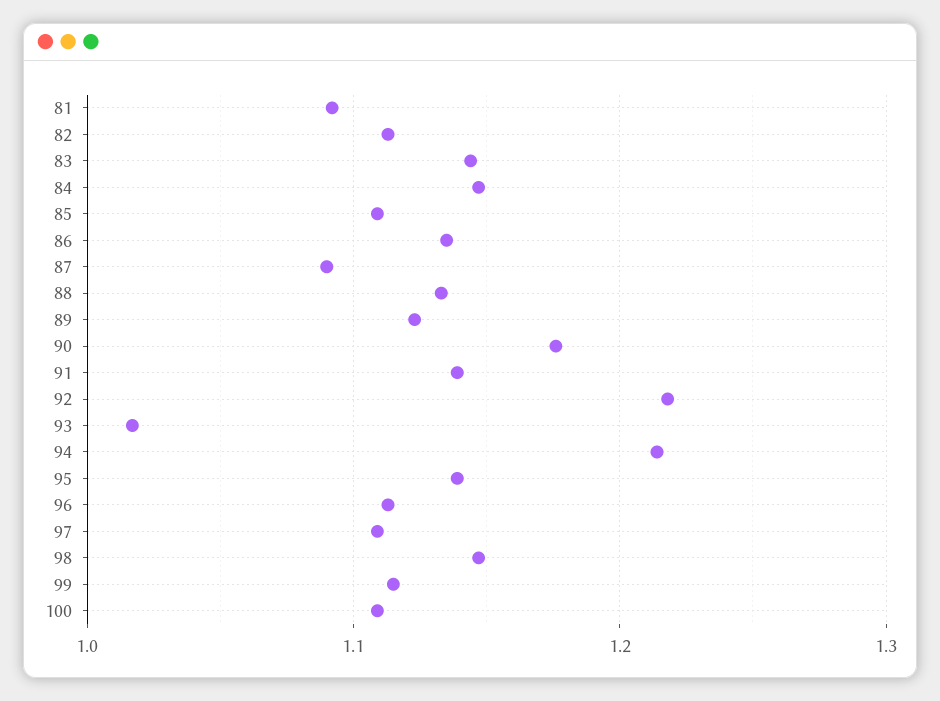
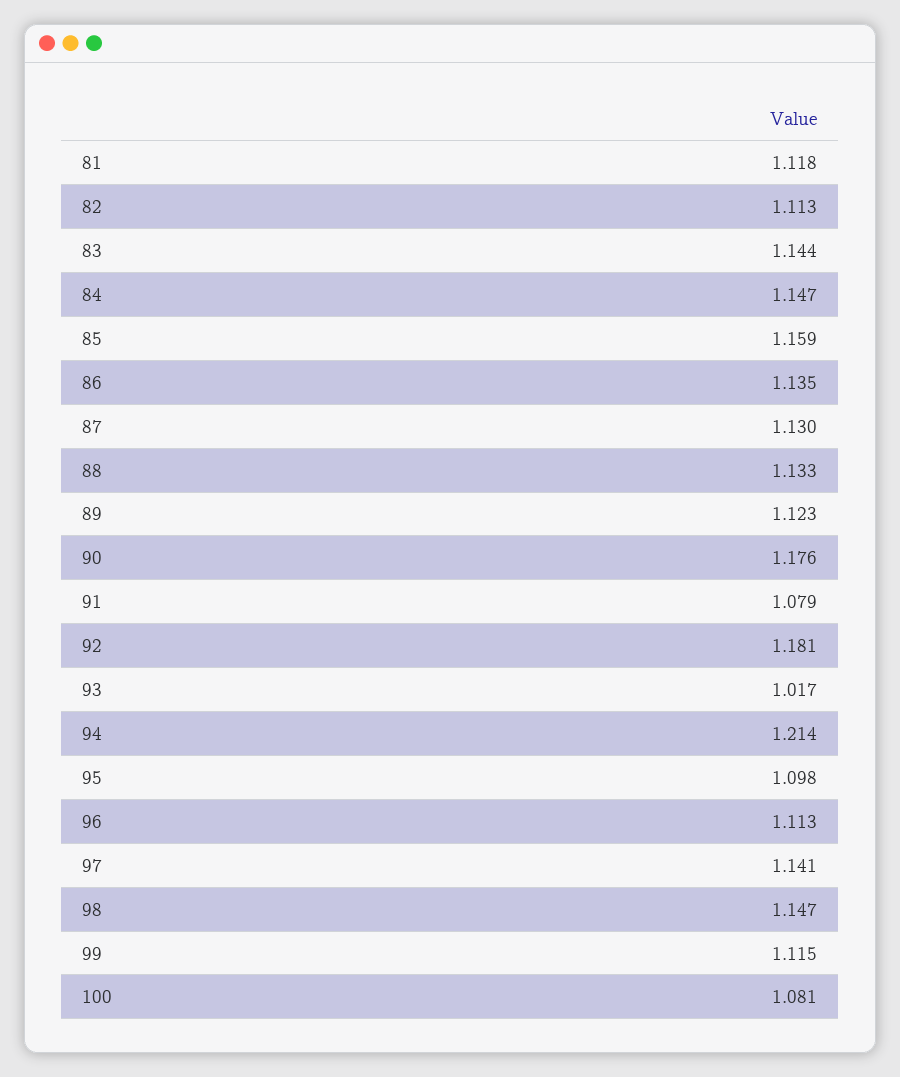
81: 1.09 -> 1.118
85: 1.11 -> 1.159
87: 1.09 -> 1.13
91: 1.14 -> 1.079
92: 1.22 -> 1.181
95: 1.14 -> 1.098
97: 1.11 -> 1.141
100: 1.11 -> 1.081

